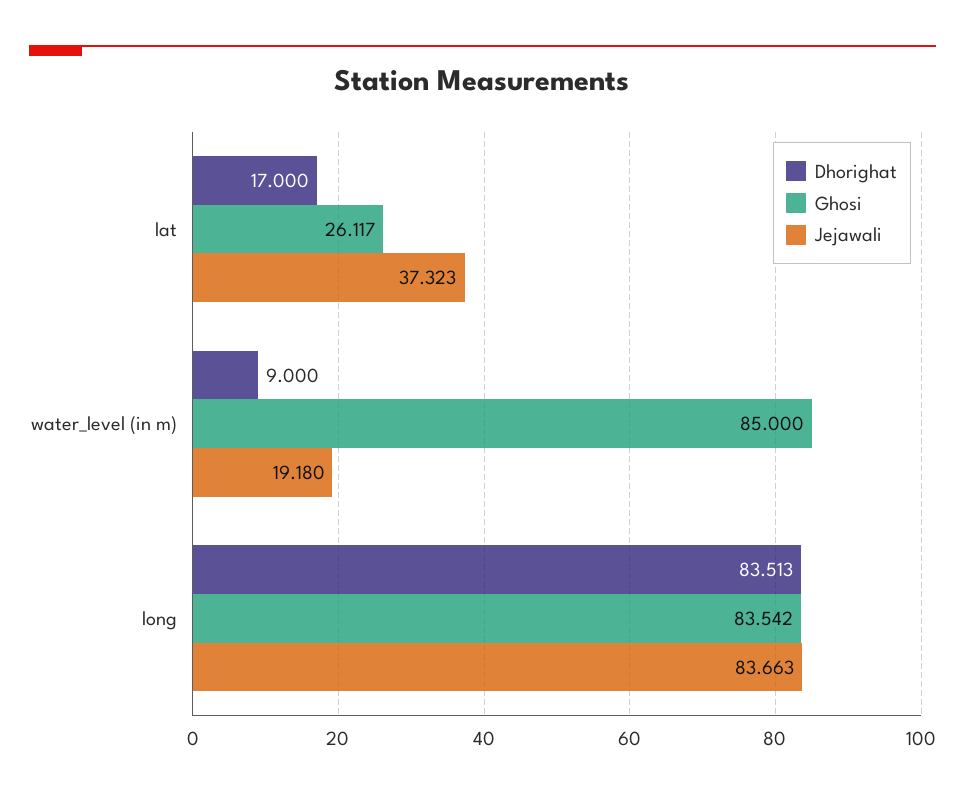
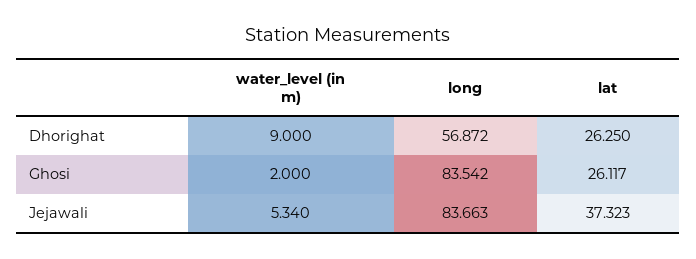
Dhorighat, lat: 17 -> 26.25
Ghosi, water_level (in m): 85 -> 2
Jejawali, water_level (in m): 19.18 -> 5.34
Dhorighat, long: 83.513 -> 56.872

